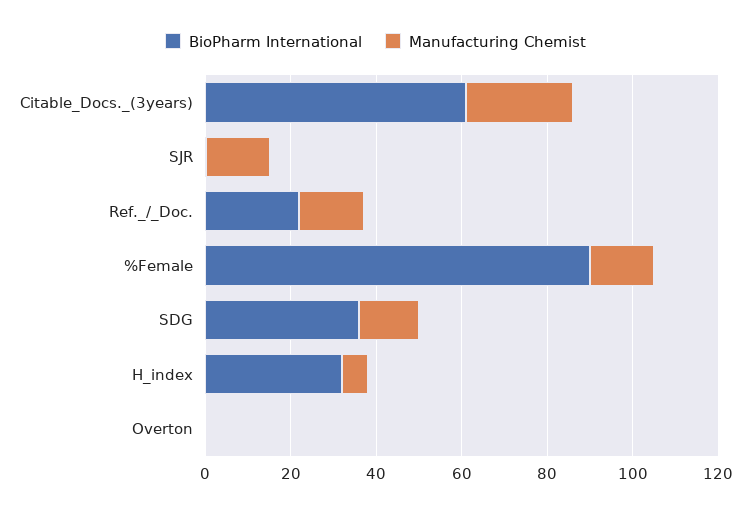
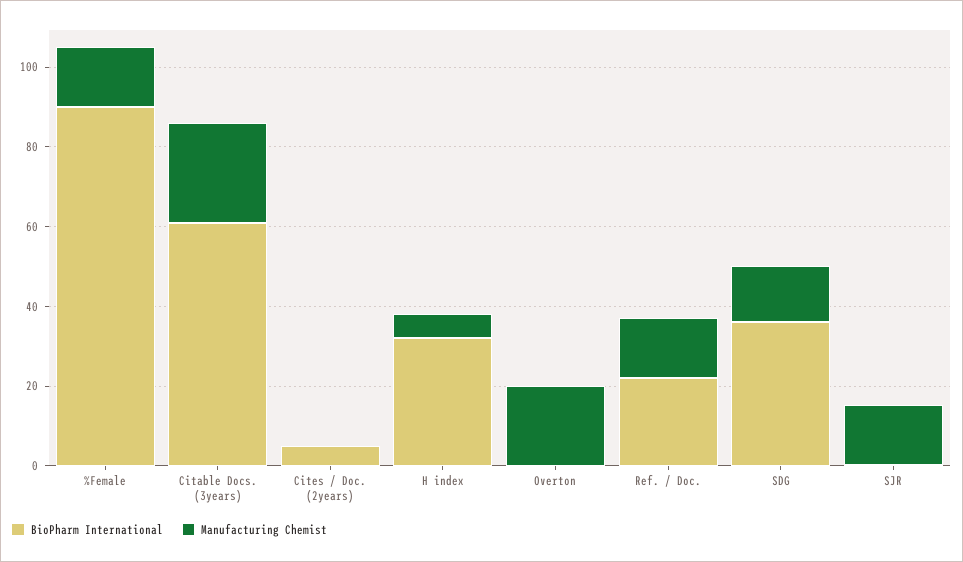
Manufacturing Chemist, Overton: 0 -> 20
BioPharm International, Cites / Doc. (2years): none -> 5
Manufacturing Chemist, Cites / Doc. (2years): none -> 0

